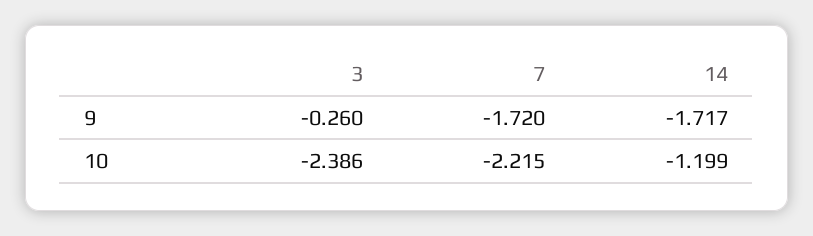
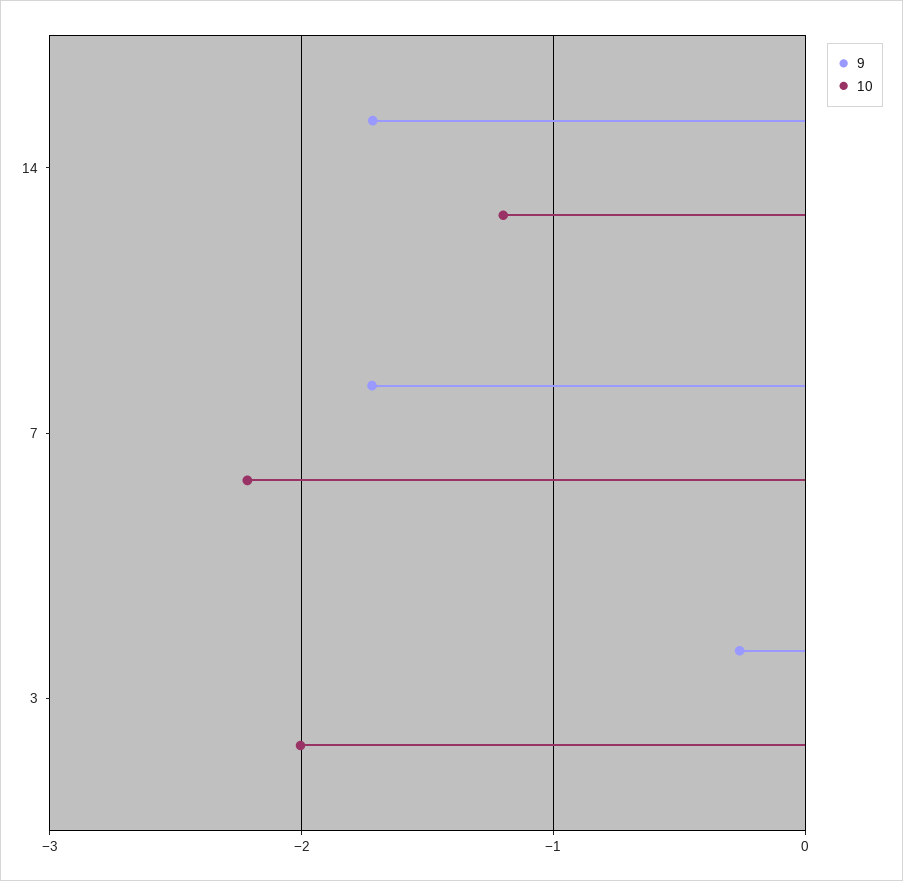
10, 3: -2.386 -> -2

